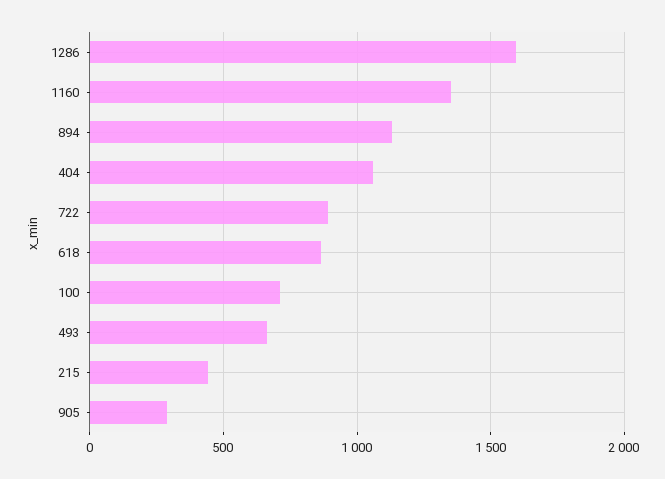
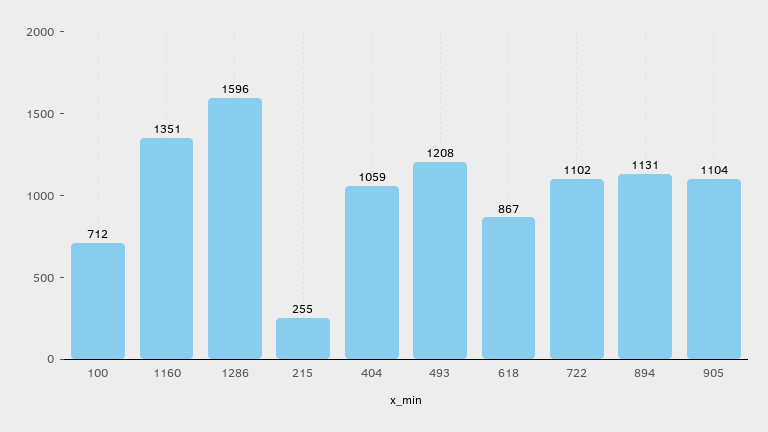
722: 900 -> 1102
493: 650 -> 1208
215: 450 -> 255
905: 300 -> 1104

